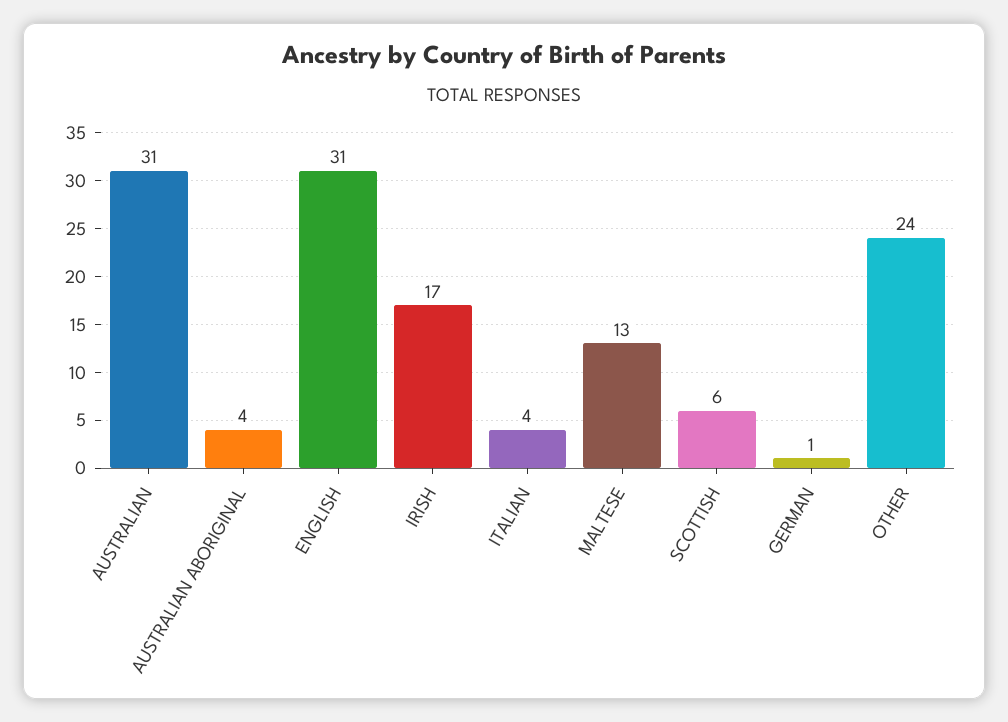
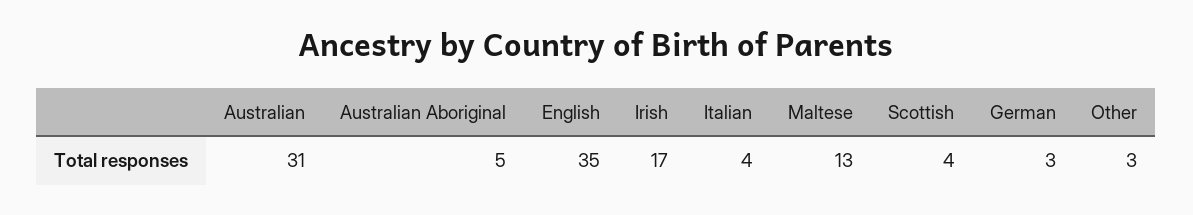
AUSTRALIAN ABORIGINAL: 4 -> 5
ENGLISH: 31 -> 35
SCOTTISH: 6 -> 4
GERMAN: 1 -> 3
OTHER: 24 -> 3

